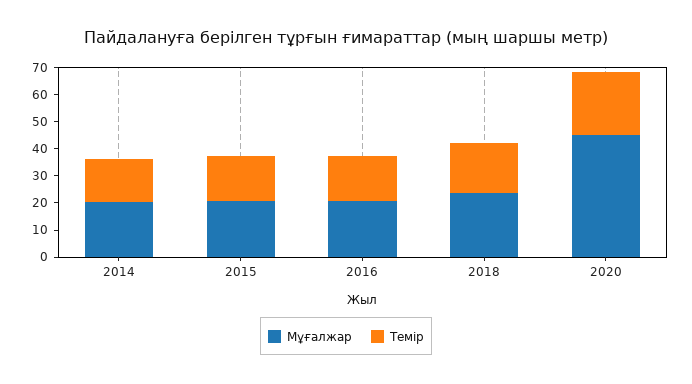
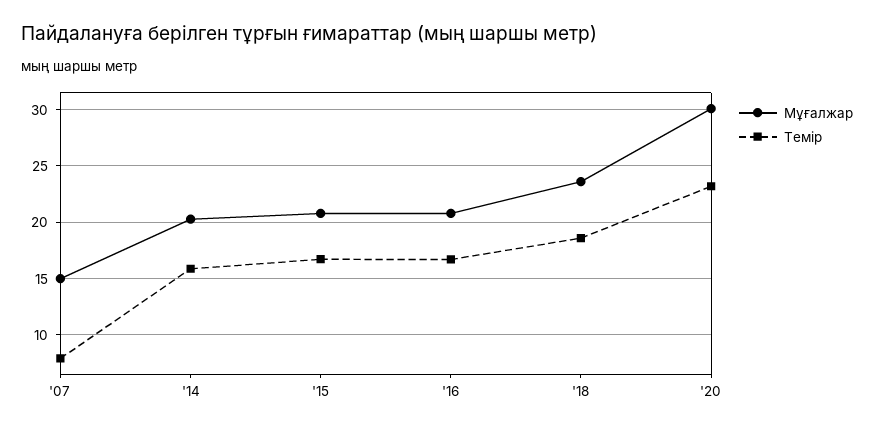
Мұғалжар, 2020: 45 -> 30
Мұғалжар, '07: none -> 15
Темір, '07: none -> 8

